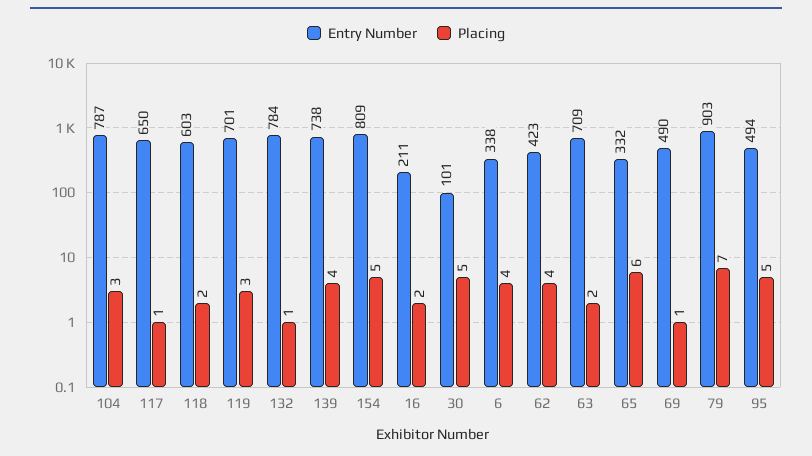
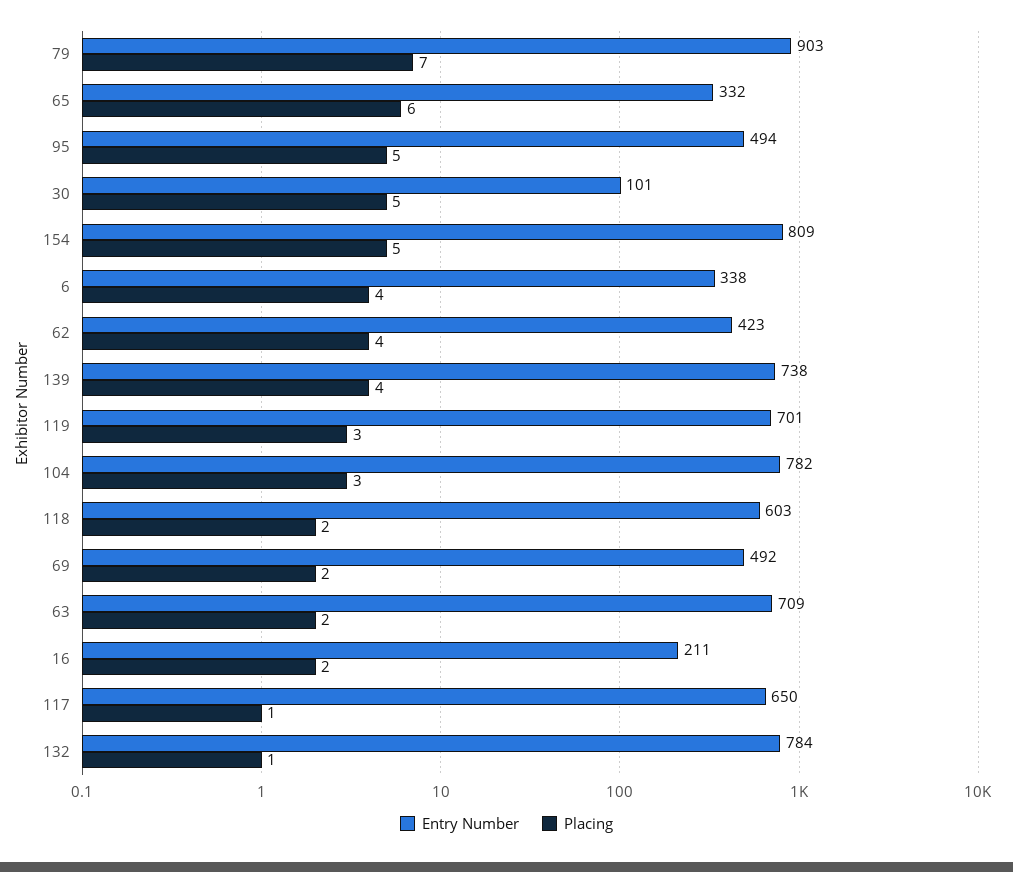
Entry Number, 104: 787 -> 782
Entry Number, 69: 490 -> 492
Placing, 69: 1 -> 2

